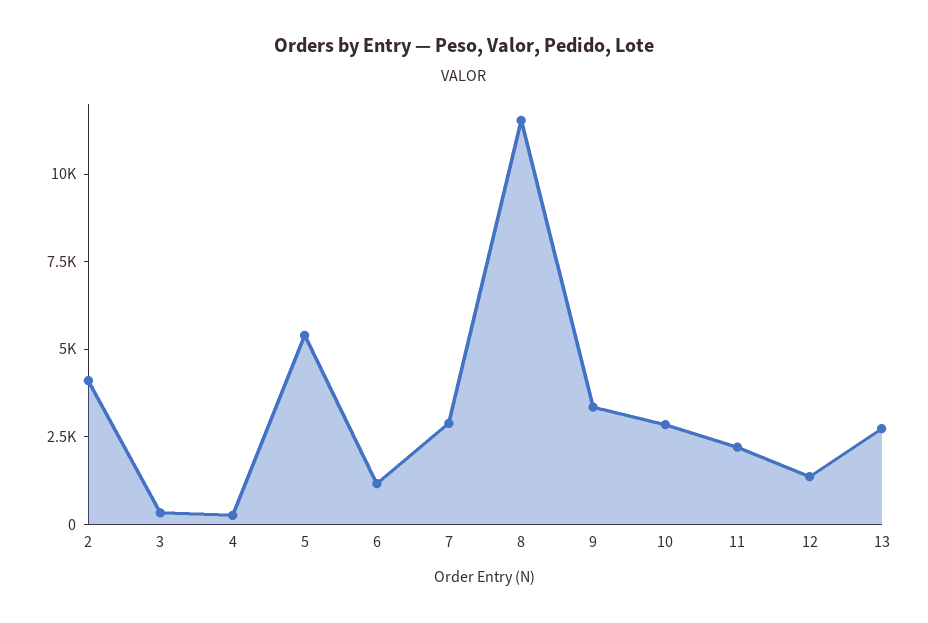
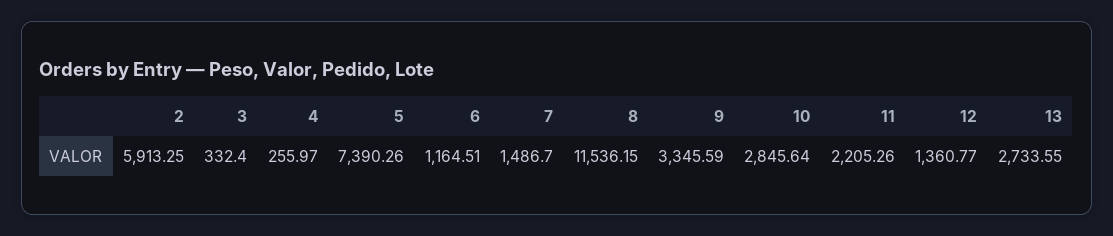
2: 4000 -> 5913.25
5: 5500 -> 7390.26
7: 3000 -> 1486.7

